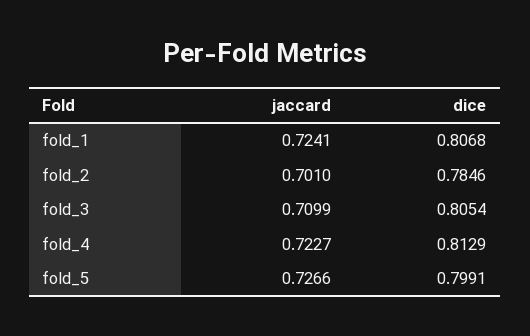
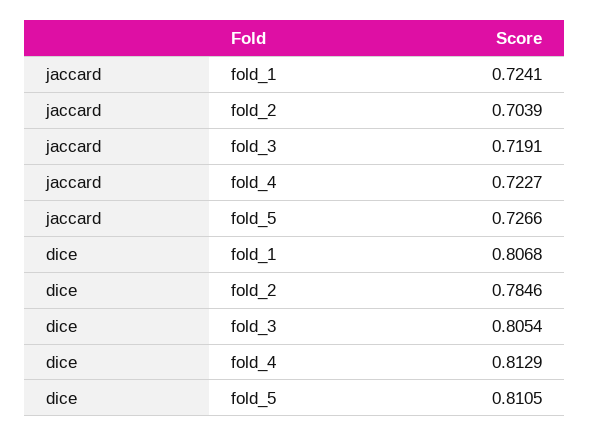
jaccard, fold_2: 0.701 -> 0.7039
jaccard, fold_3: 0.7099 -> 0.7191
dice, fold_5: 0.7991 -> 0.8105

